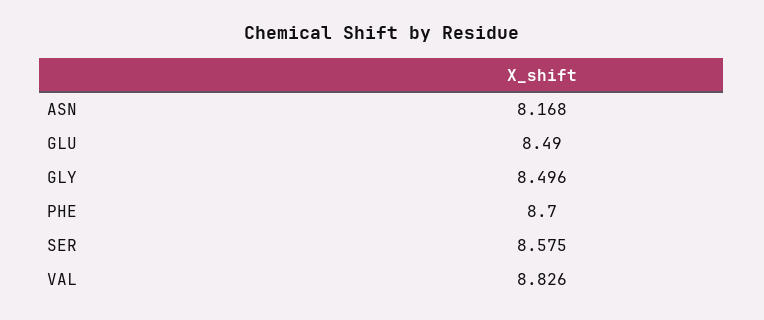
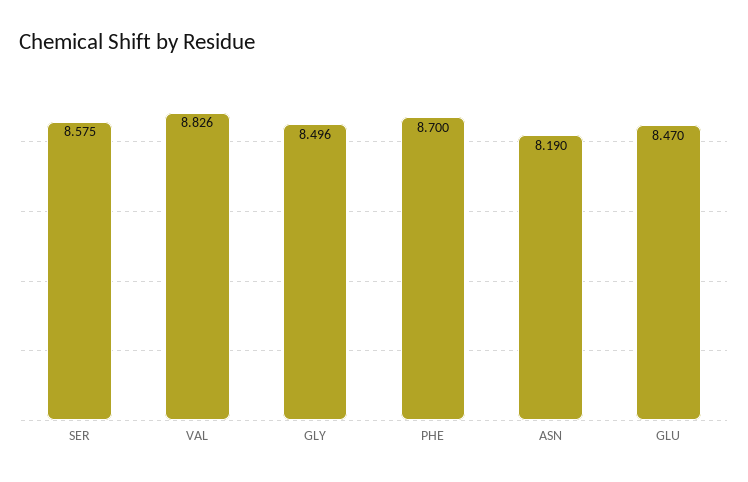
ASN: 8.168 -> 8.19
GLU: 8.49 -> 8.47

